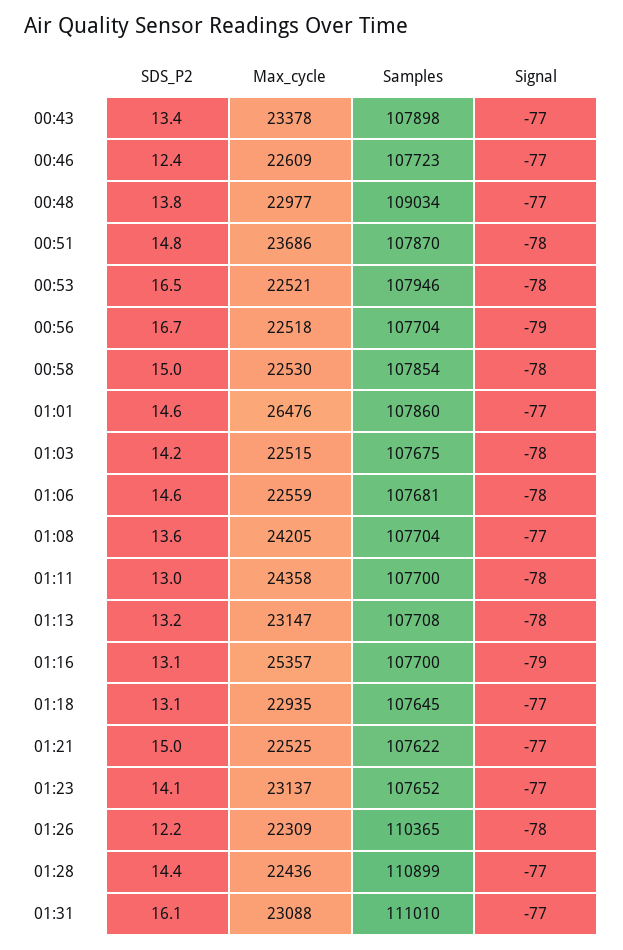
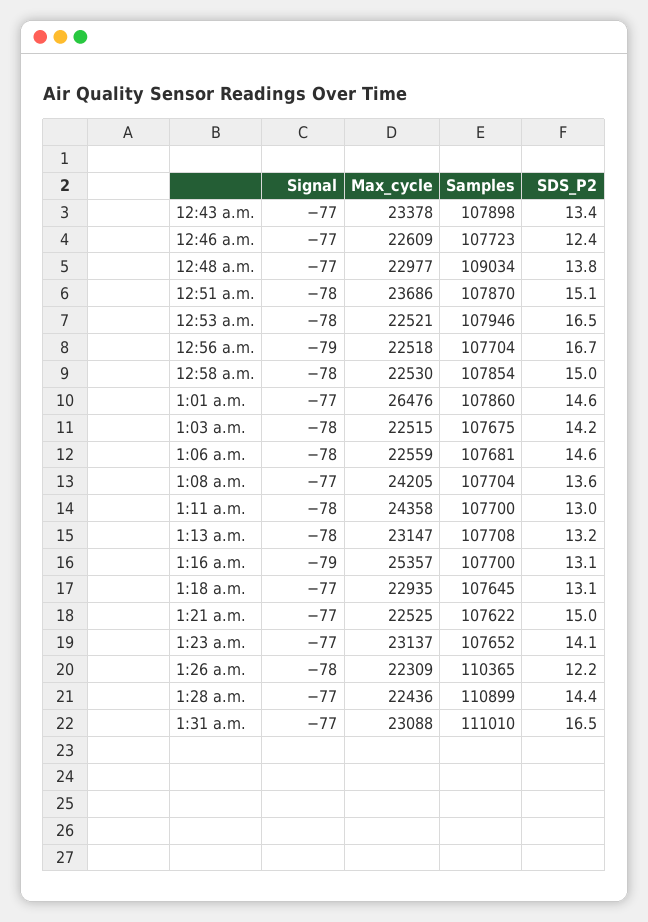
SDS_P2, 00:51: 14.8 -> 15.1
SDS_P2, 01:31: 16.1 -> 16.5

